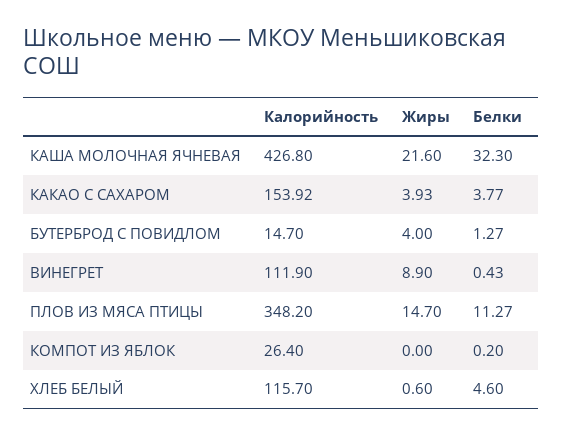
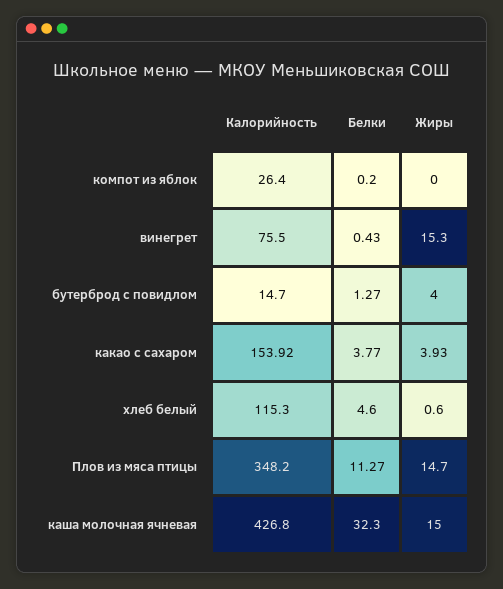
Жиры, КАША МОЛОЧНАЯ ЯЧНЕВАЯ: 21.6 -> 15
Калорийность, ВИНЕГРЕТ: 111.9 -> 75.5
Жиры, ВИНЕГРЕТ: 8.9 -> 15.3
Калорийность, ХЛЕБ БЕЛЫЙ: 115.7 -> 115.3

